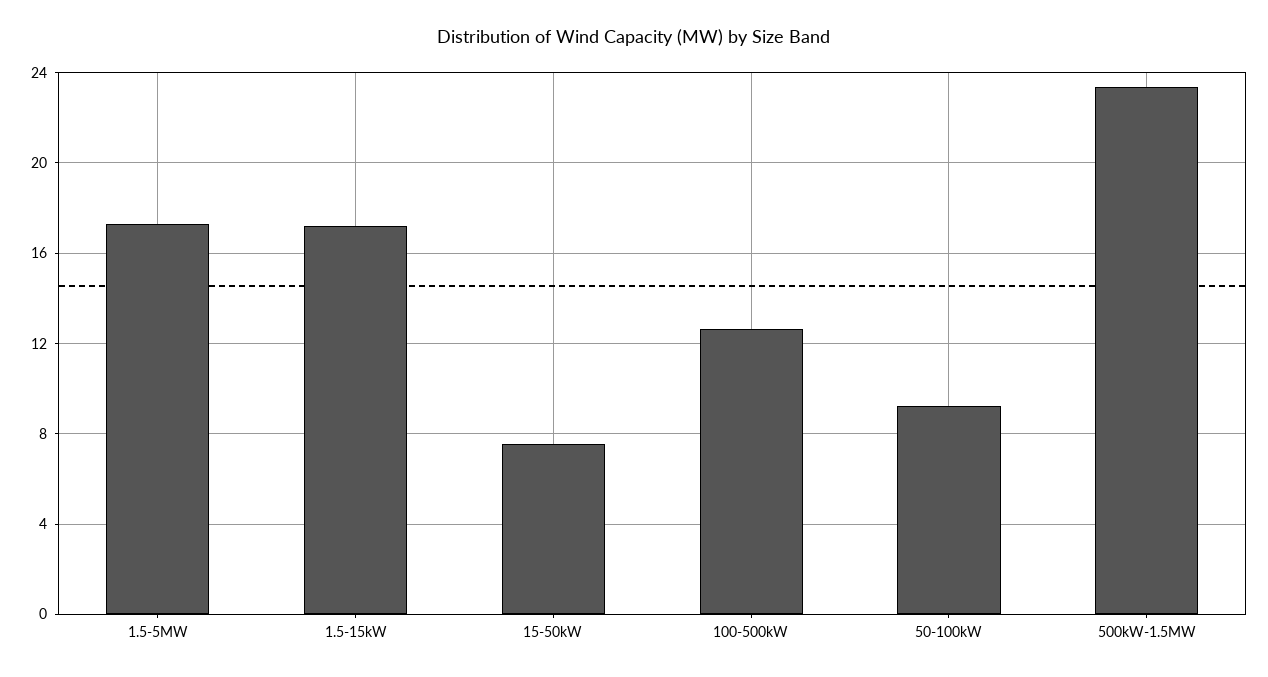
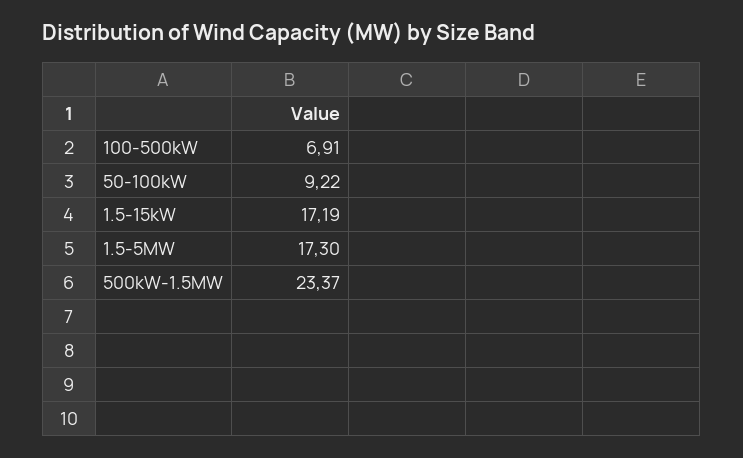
15-50kW: 7.5 -> none
100-500kW: 12.5 -> 6.91

